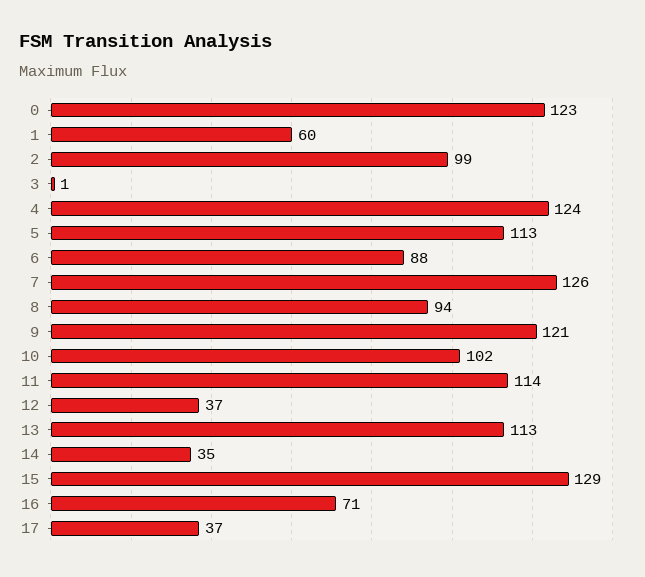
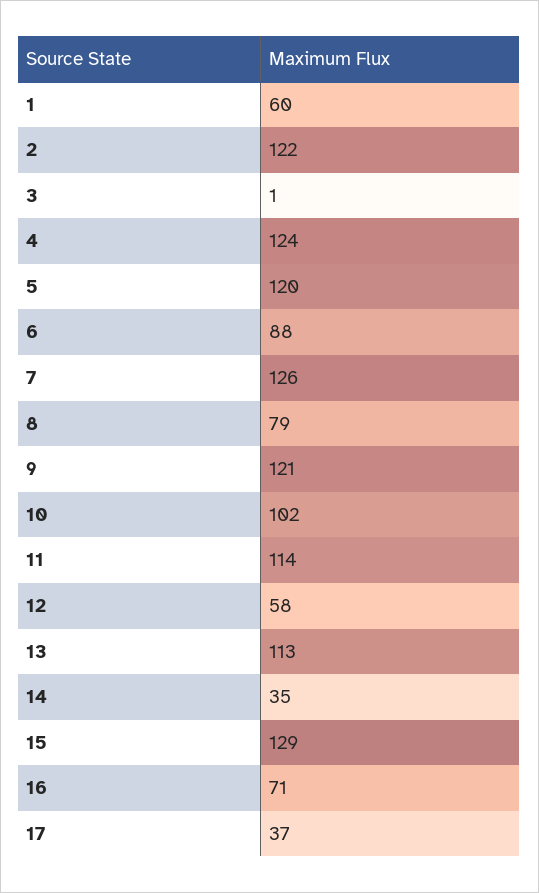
0: 123 -> none
2: 99 -> 122
5: 113 -> 120
8: 94 -> 79
12: 37 -> 58

